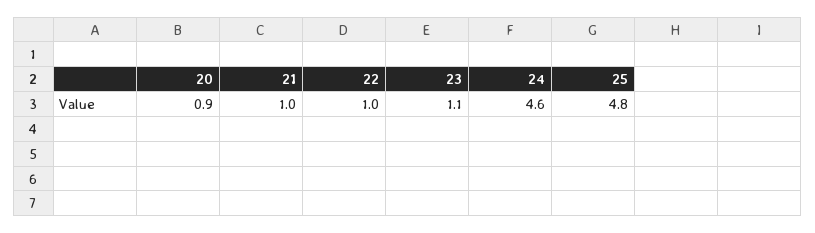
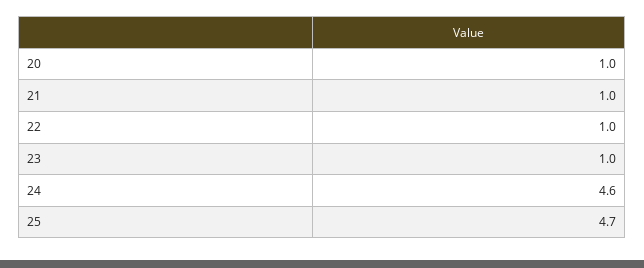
20: 0.9 -> 1
23: 1.1 -> 1
25: 4.8 -> 4.7

